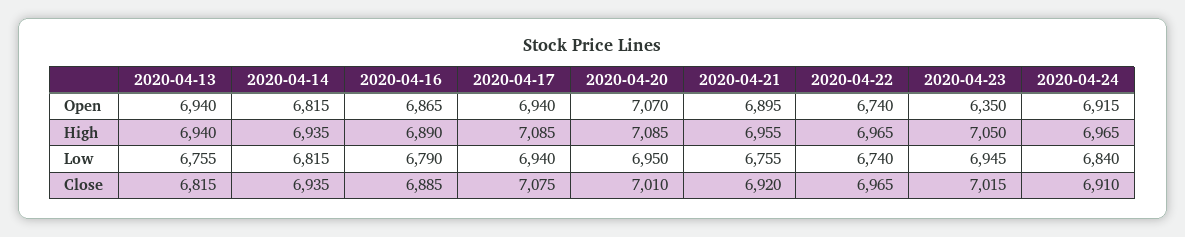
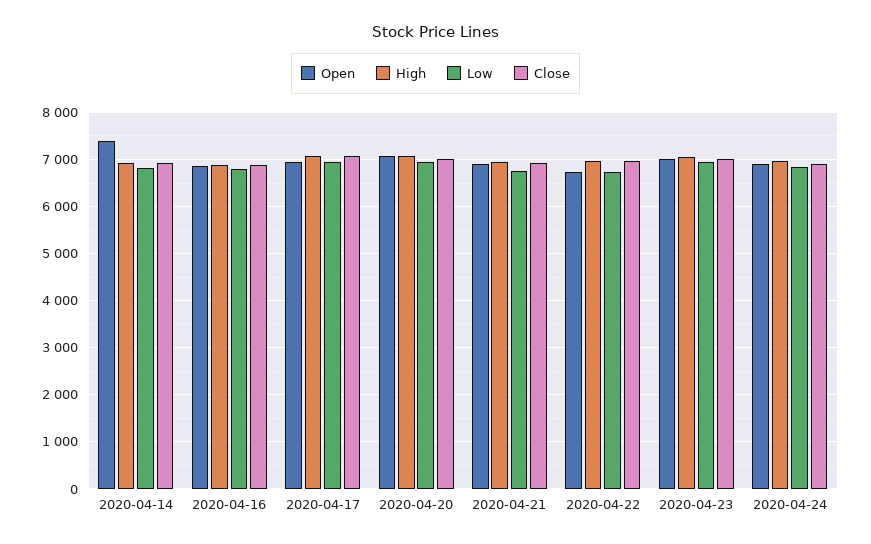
Open, 2020-04-13: 6940 -> none
Open, 2020-04-14: 6815 -> 7400
Open, 2020-04-23: 6350 -> 7000
High, 2020-04-13: 6940 -> none
Low, 2020-04-13: 6755 -> none
Close, 2020-04-13: 6815 -> none

